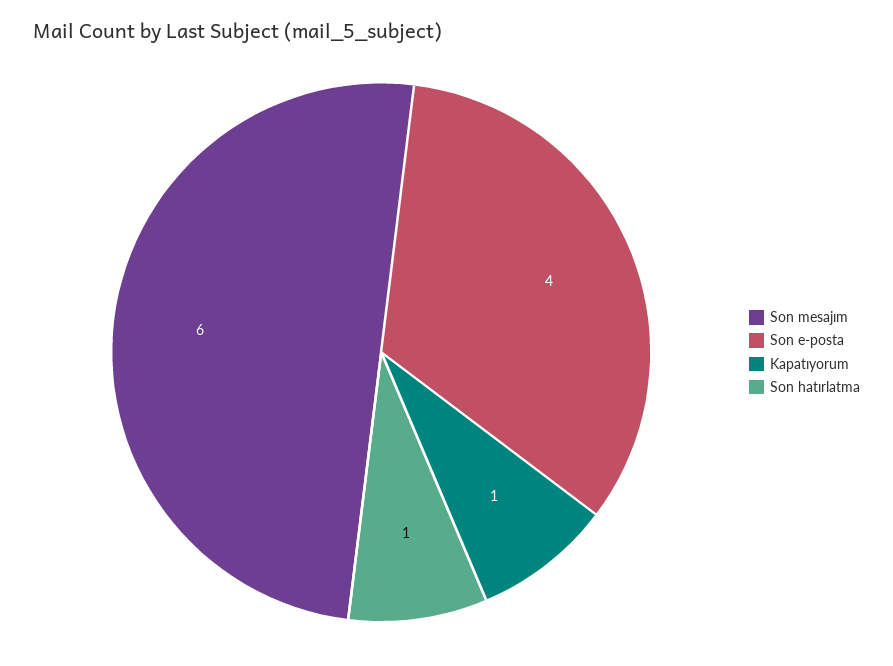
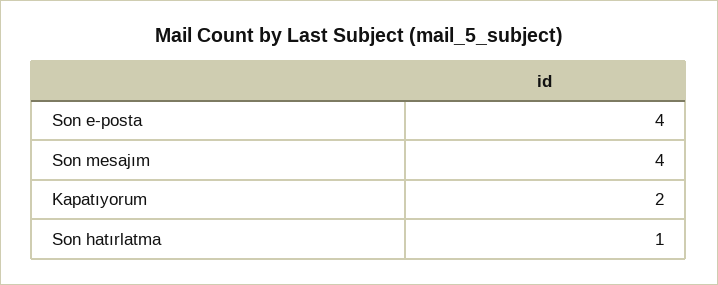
Son mesajım: 6 -> 4
Kapatıyorum: 1 -> 2

